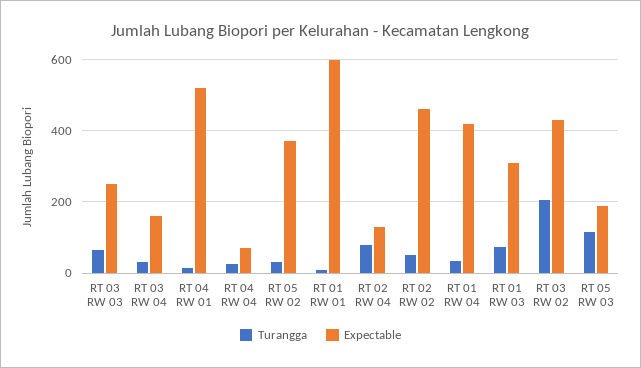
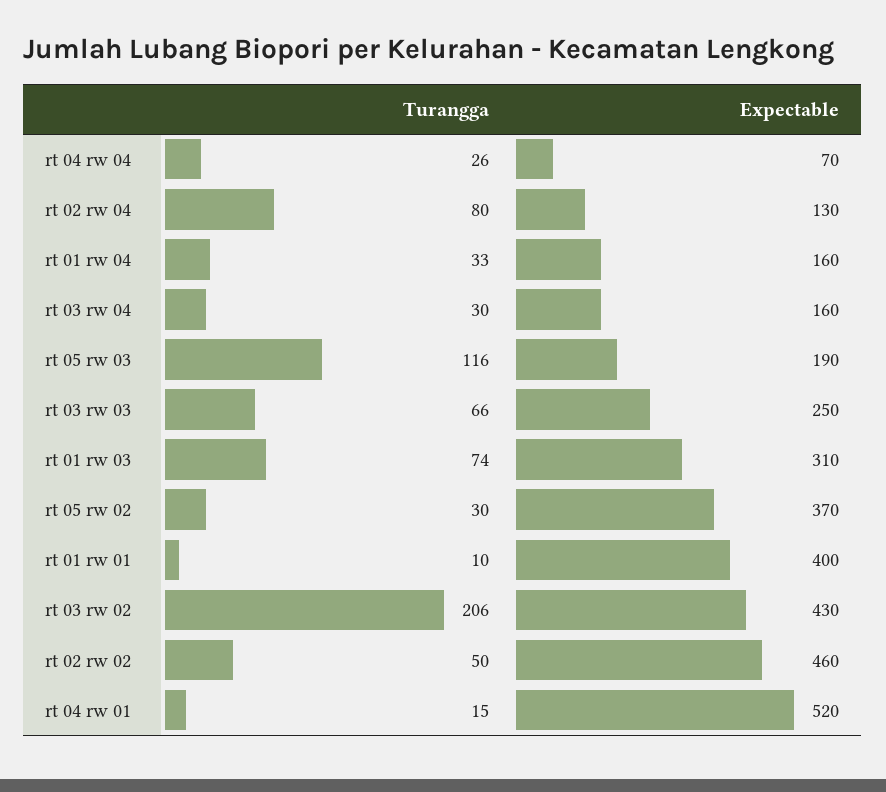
Expectable, RT 01 RW 01: 600 -> 400
Expectable, RT 01 RW 04: 420 -> 160

